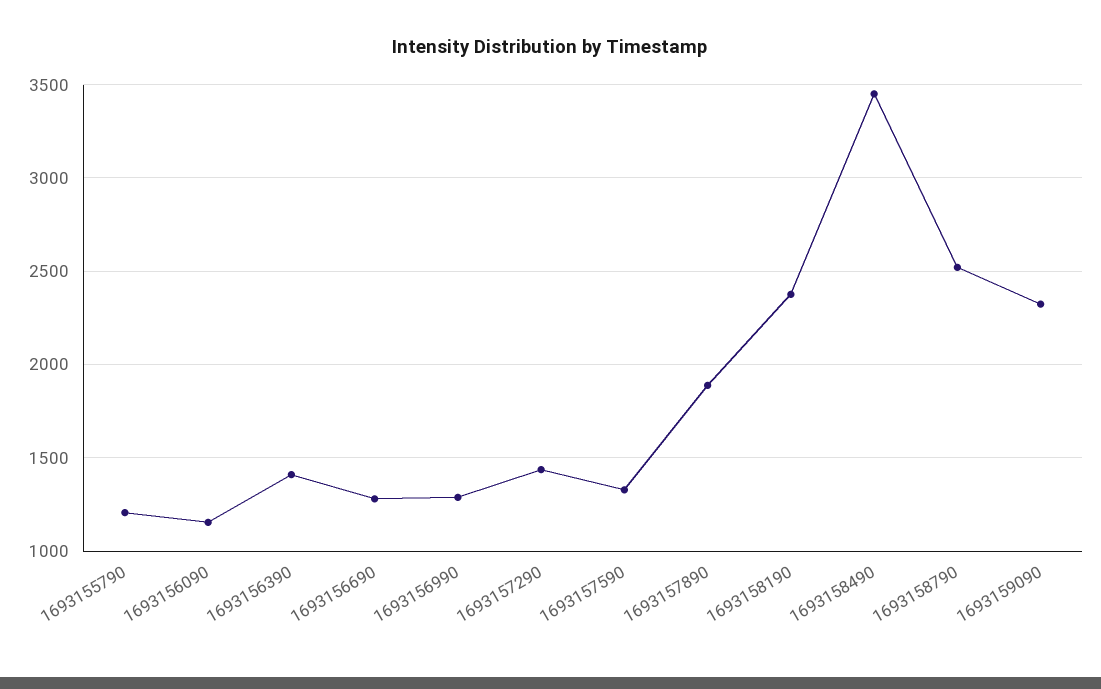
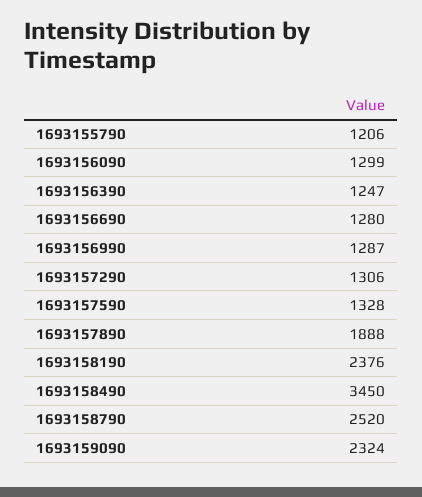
1693156090: 1150 -> 1299
1693156390: 1400 -> 1247
1693157290: 1450 -> 1306

